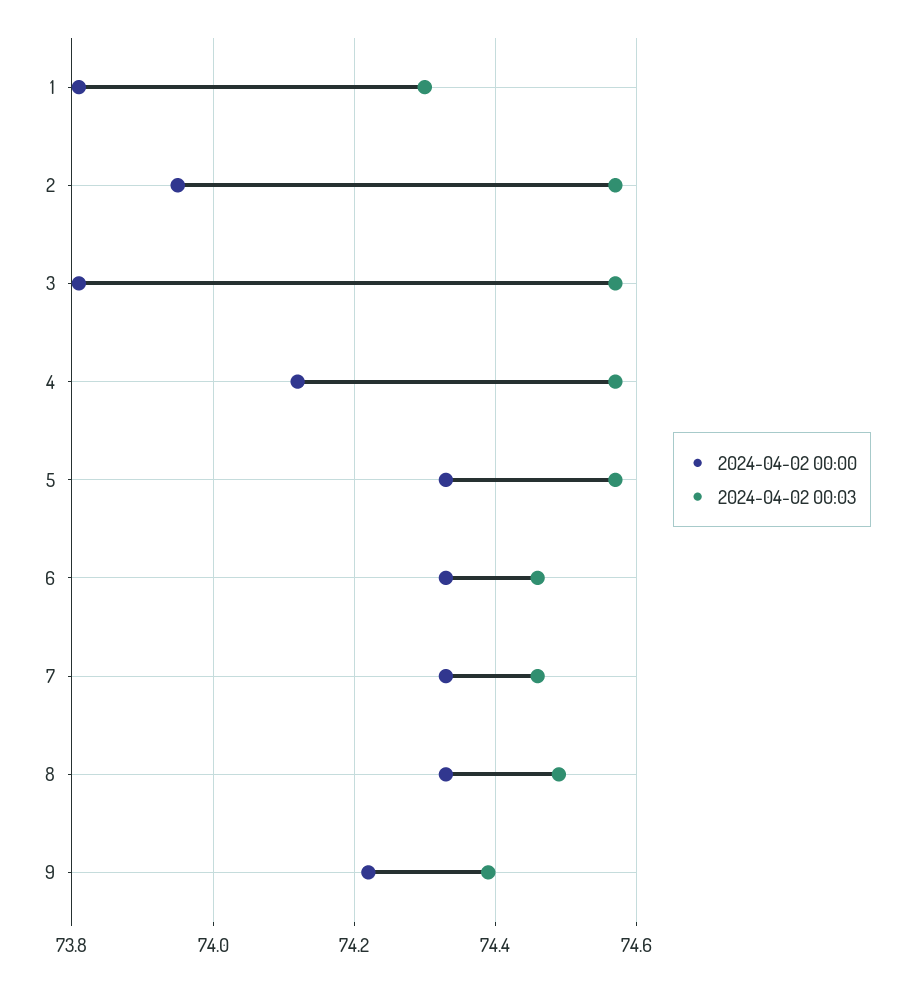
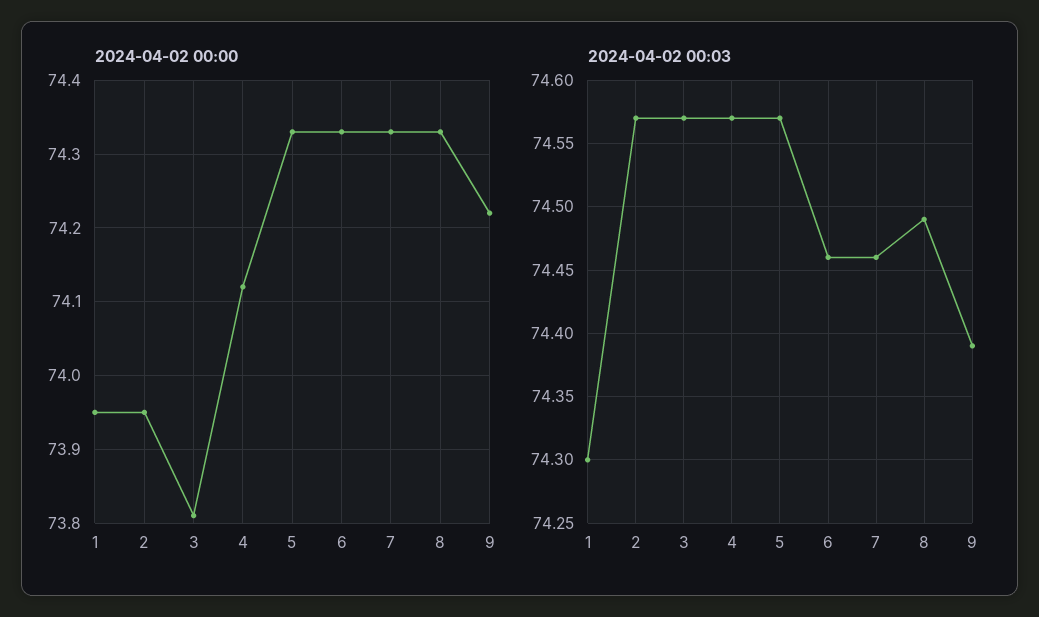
2024-04-02 00:00, 1: 73.8 -> 73.95

